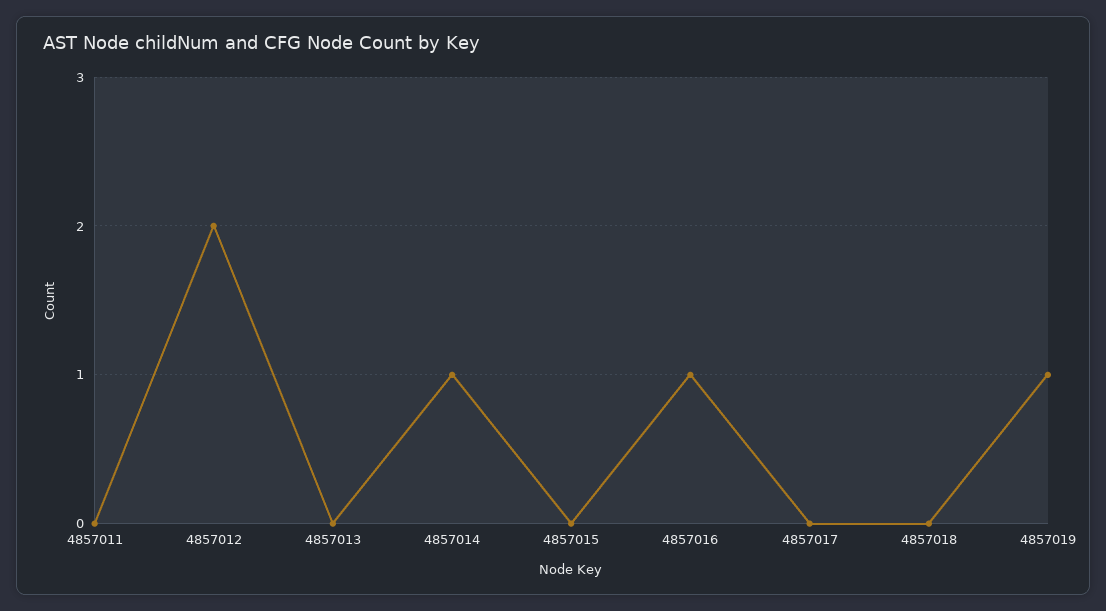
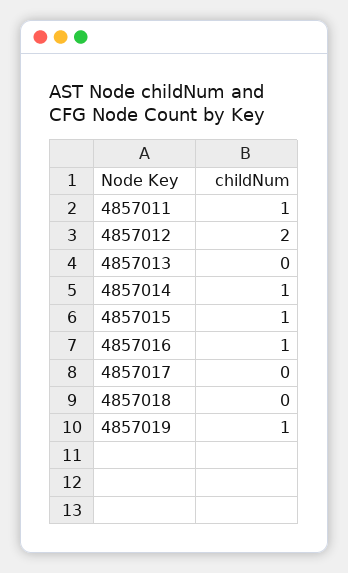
4857011: 0 -> 1
4857015: 0 -> 1

